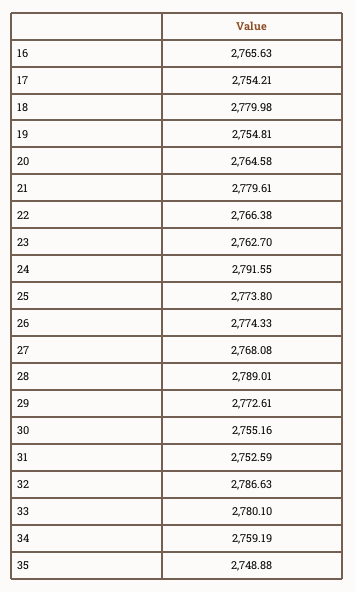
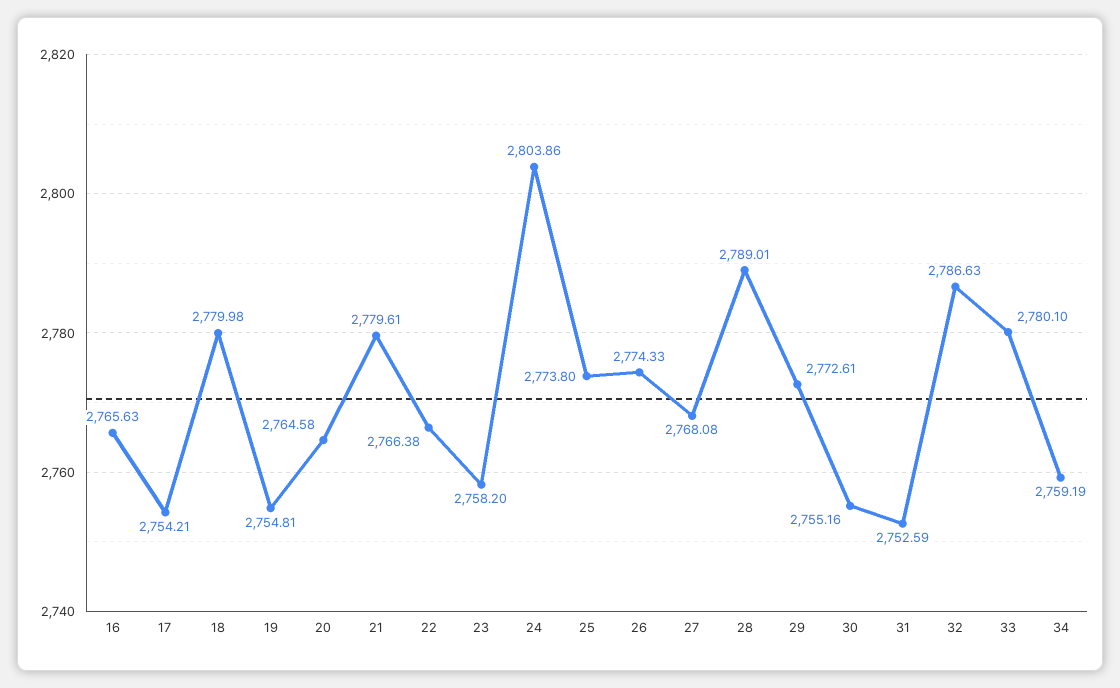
23: 2762.7 -> 2758.2
24: 2791.55 -> 2803.86
35: 2748.88 -> none

